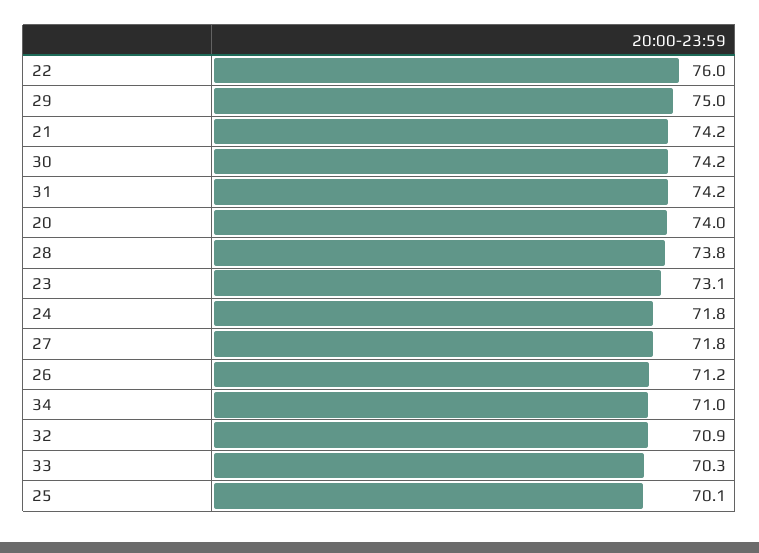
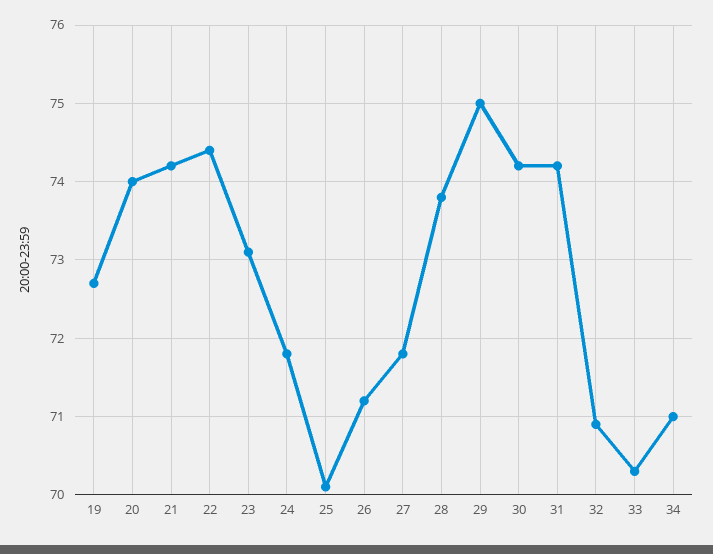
22: 76 -> 74.4
19: none -> 72.7

